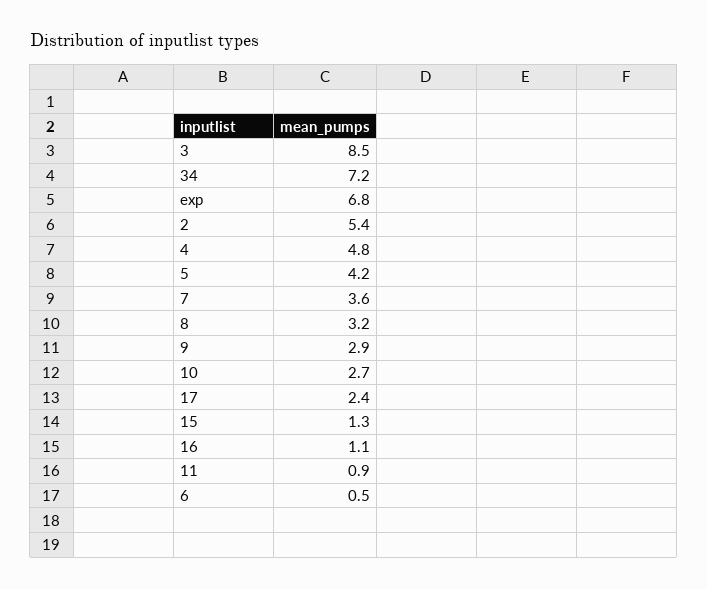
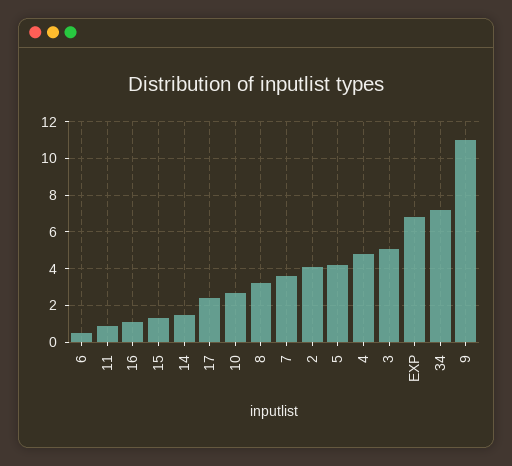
3: 8.5 -> 5
2: 5.4 -> 4
9: 2.9 -> 11
14: none -> 1.5

